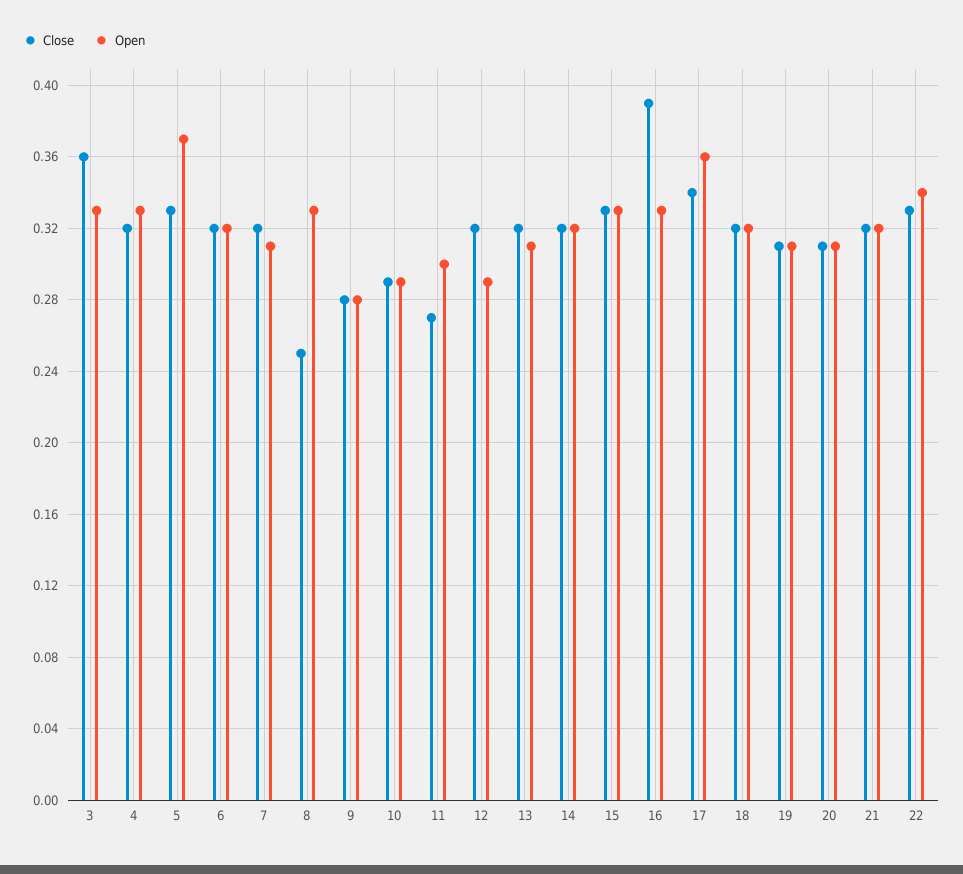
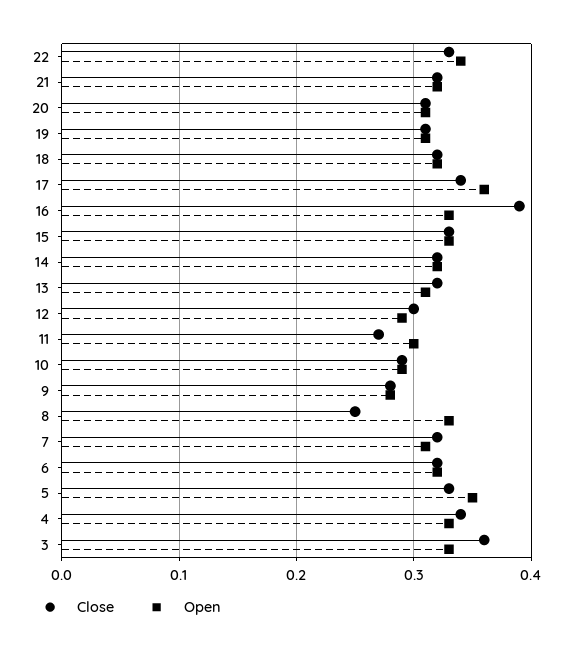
Close, 4: 0.32 -> 0.34
Open, 5: 0.37 -> 0.35
Close, 12: 0.32 -> 0.3

